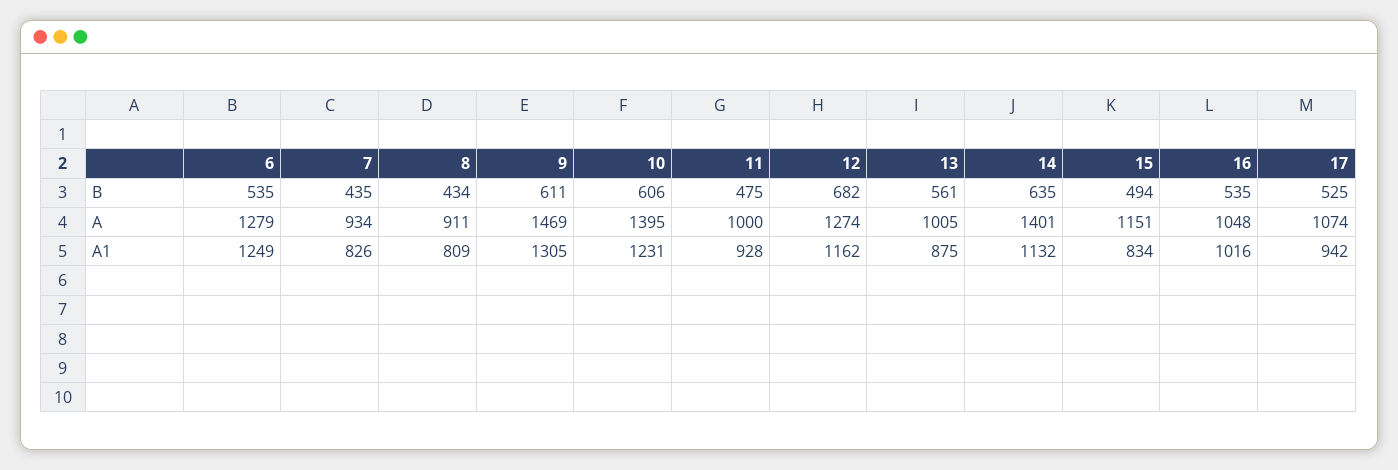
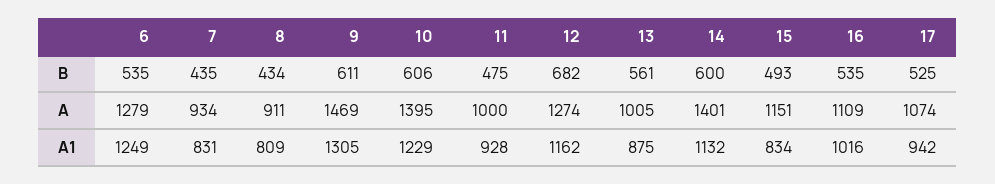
14, B: 635 -> 600
15, B: 494 -> 493
16, A: 1048 -> 1109
7, A1: 826 -> 831
10, A1: 1231 -> 1229

